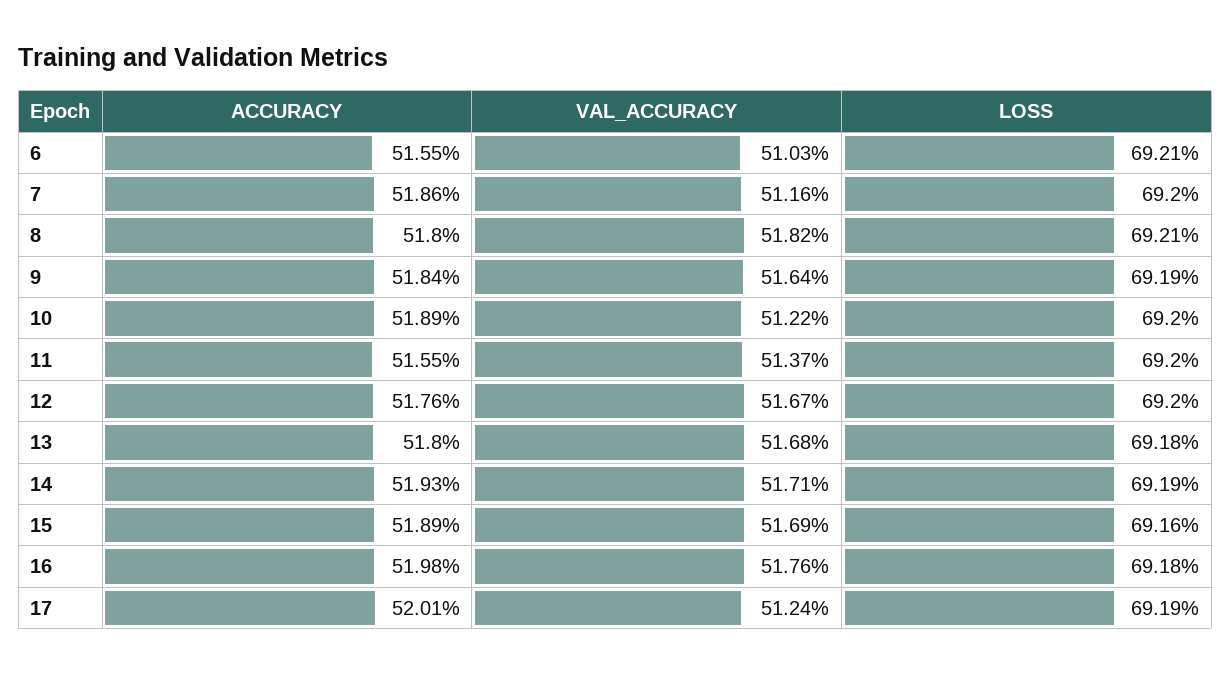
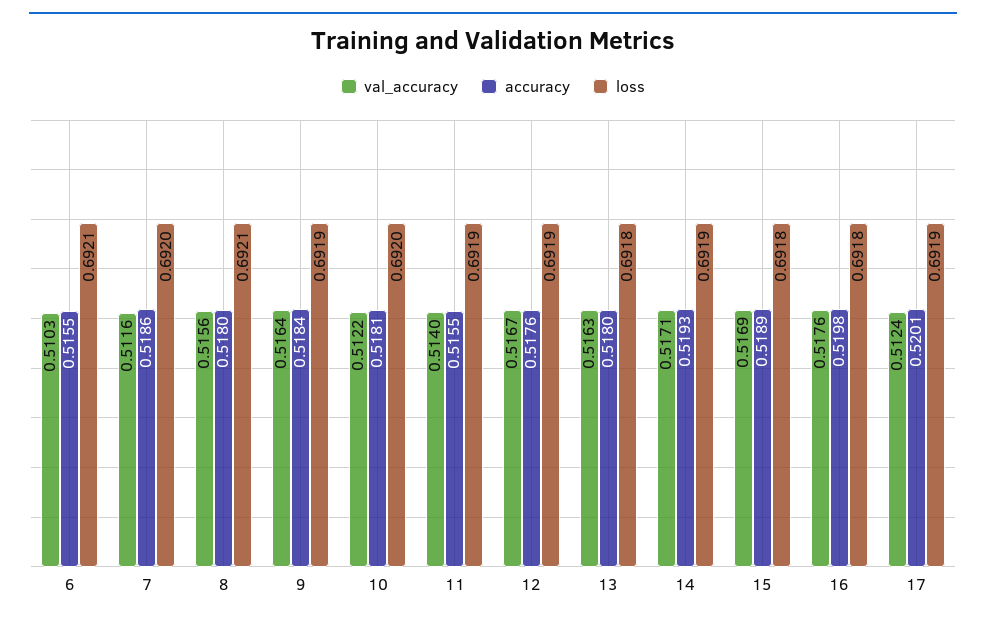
VAL_ACCURACY, 8: 0.5182 -> 0.5156
ACCURACY, 10: 0.5189 -> 0.5181
VAL_ACCURACY, 11: 0.5137 -> 0.514
LOSS, 11: 0.692 -> 0.6919
LOSS, 12: 0.692 -> 0.6919
VAL_ACCURACY, 13: 0.5168 -> 0.5163
LOSS, 15: 0.6916 -> 0.6918

